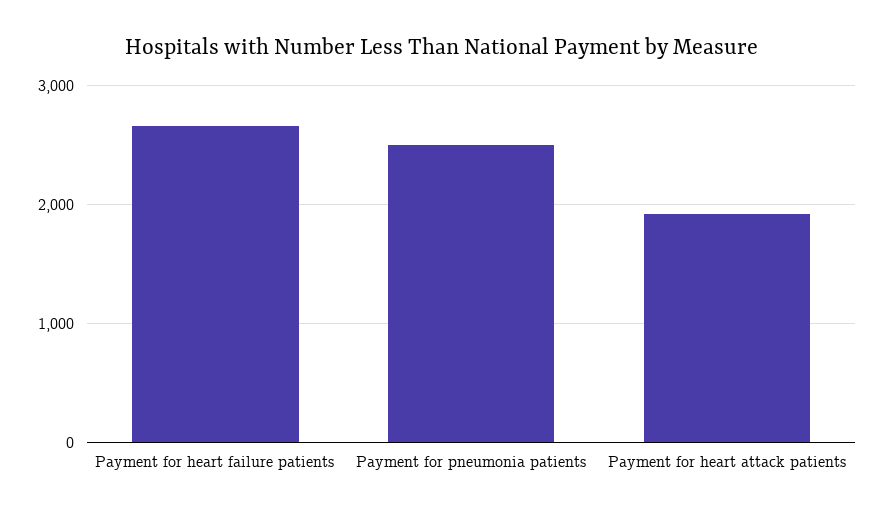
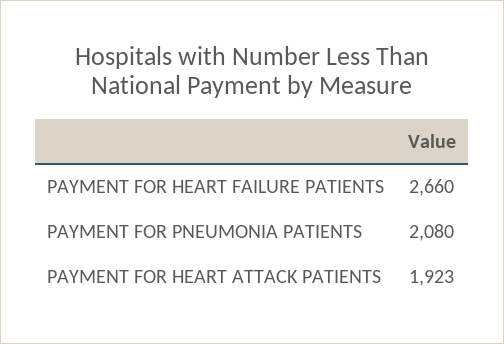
Payment for pneumonia patients: 2500 -> 2080

